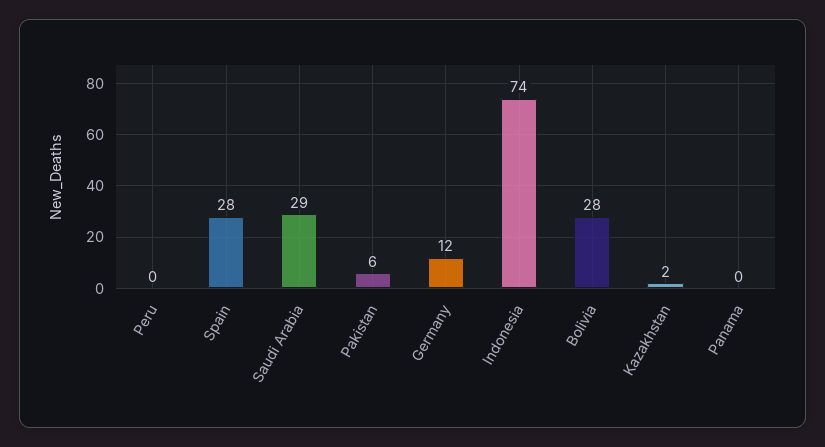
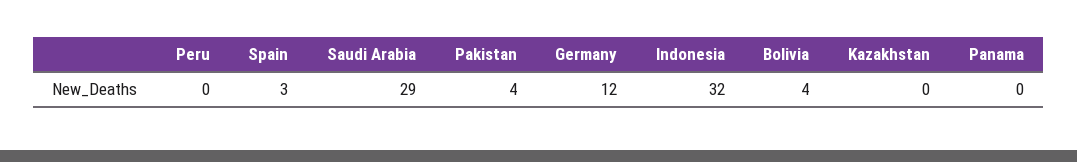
Spain: 28 -> 3
Pakistan: 6 -> 4
Indonesia: 74 -> 32
Bolivia: 28 -> 4
Kazakhstan: 2 -> 0

